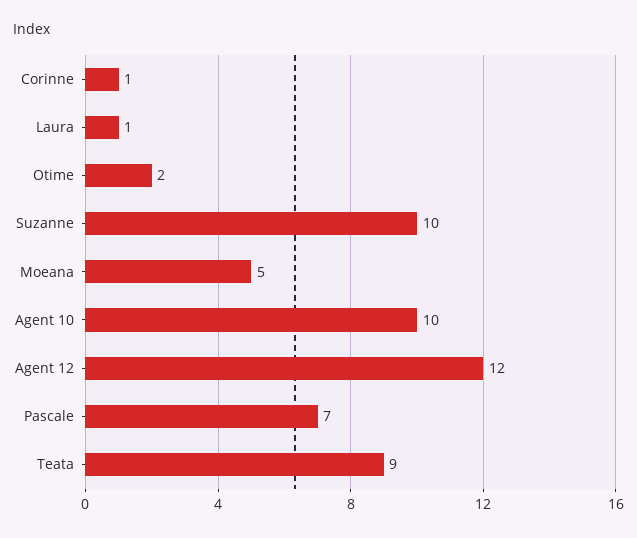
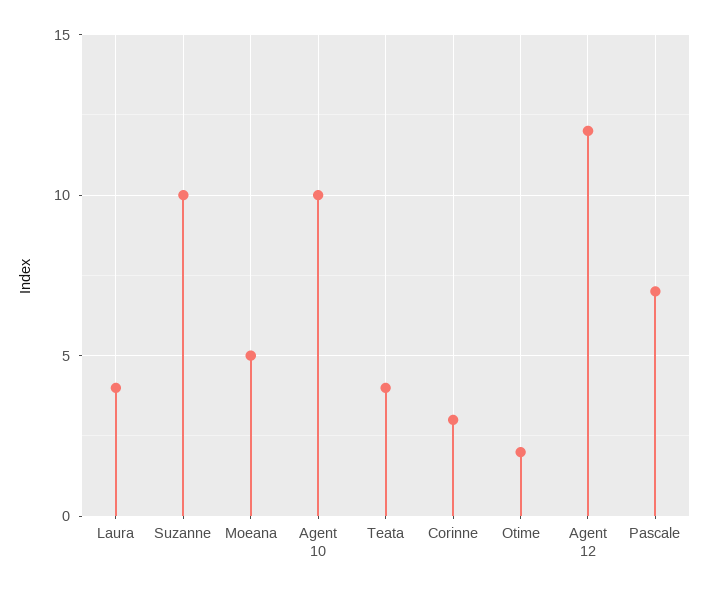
Corinne: 1 -> 3
Laura: 1 -> 4
Teata: 9 -> 4

